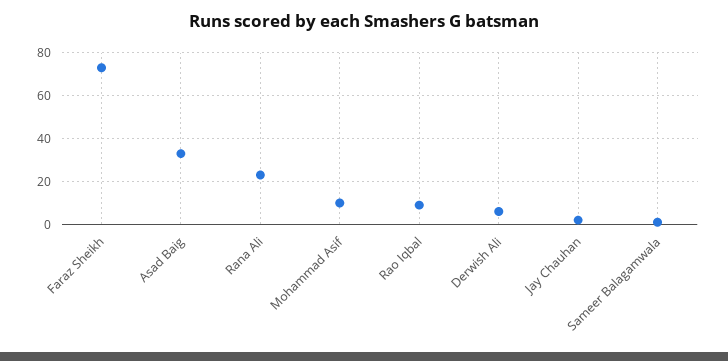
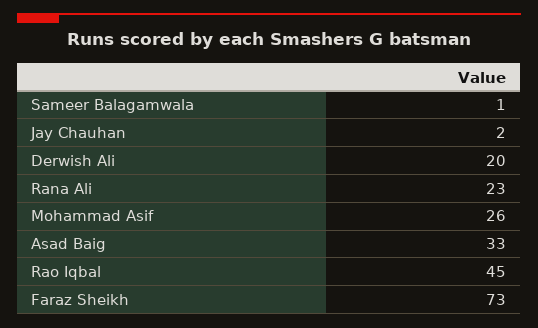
Mohammad Asif: 10 -> 26
Rao Iqbal: 10 -> 45
Derwish Ali: 5 -> 20

